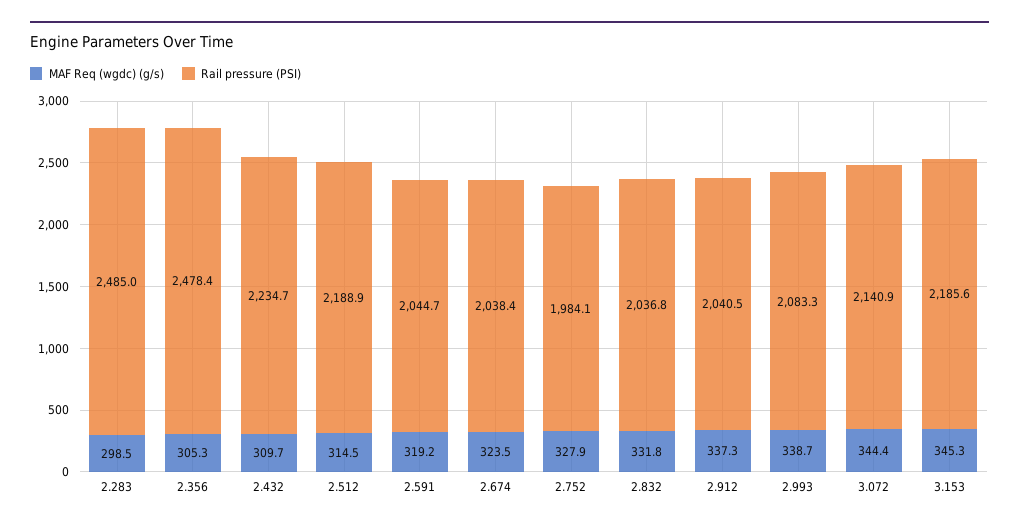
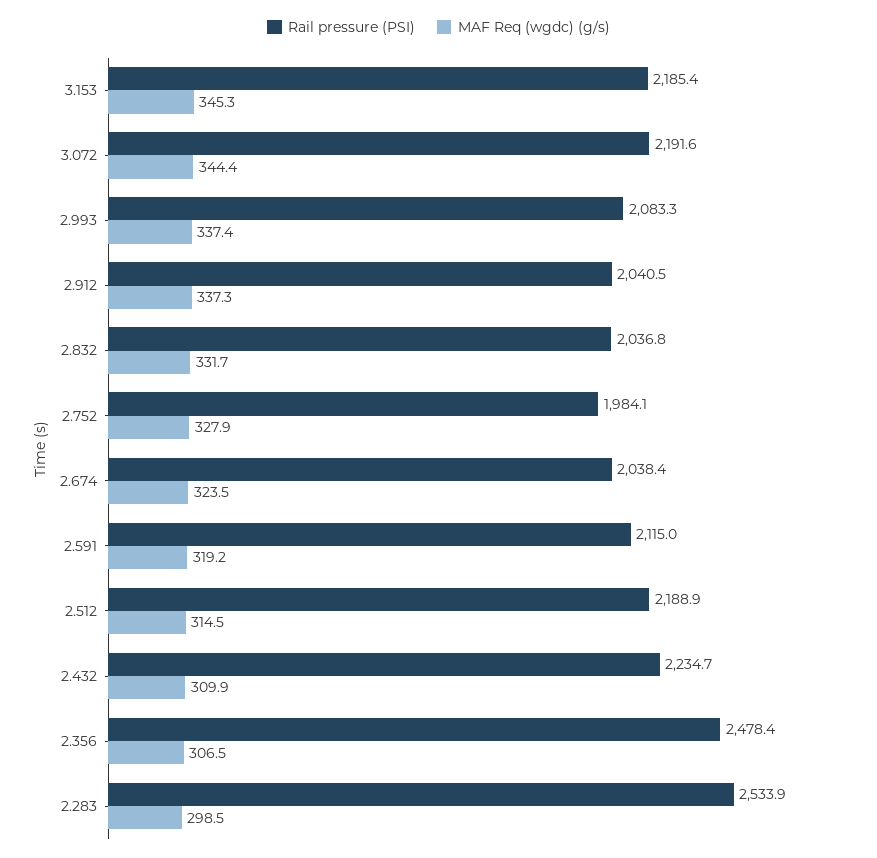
Rail pressure (PSI), 2.283: 2485 -> 2533.9
MAF Req (wgdc) (g/s), 2.356: 305.3 -> 306.5
MAF Req (wgdc) (g/s), 2.432: 309.7 -> 309.9
Rail pressure (PSI), 2.591: 2044.7 -> 2115
MAF Req (wgdc) (g/s), 2.832: 331.8 -> 331.7
MAF Req (wgdc) (g/s), 2.993: 338.7 -> 337.4
Rail pressure (PSI), 3.072: 2140.9 -> 2191.6
Rail pressure (PSI), 3.153: 2185.6 -> 2185.4

